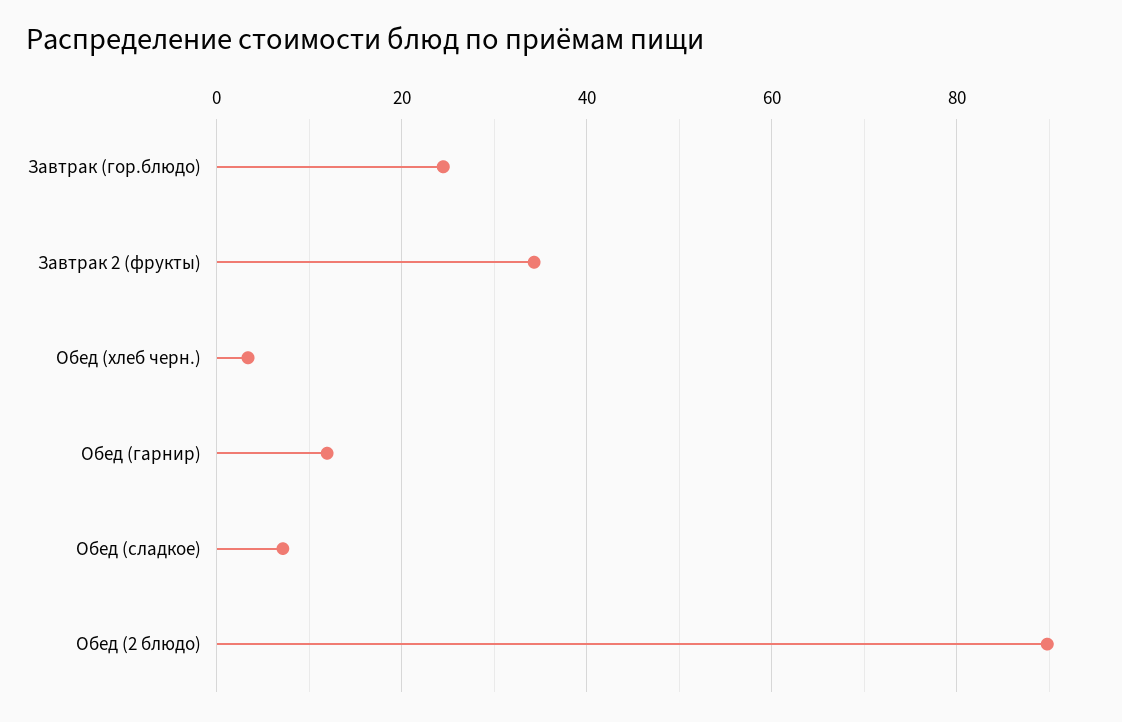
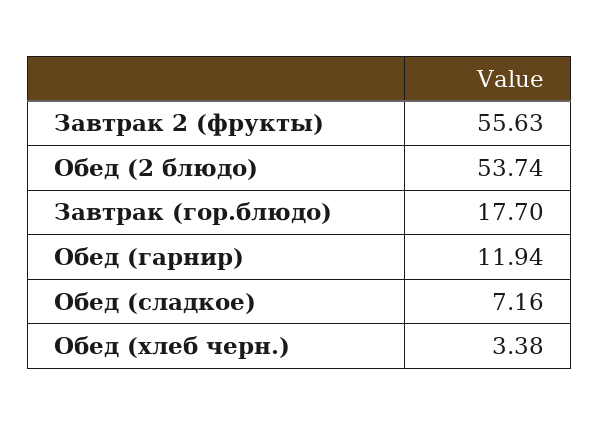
Завтрак (гор.блюдо): 24 -> 17.7
Завтрак 2 (фрукты): 34 -> 55.63
Обед (2 блюдо): 90 -> 53.74

